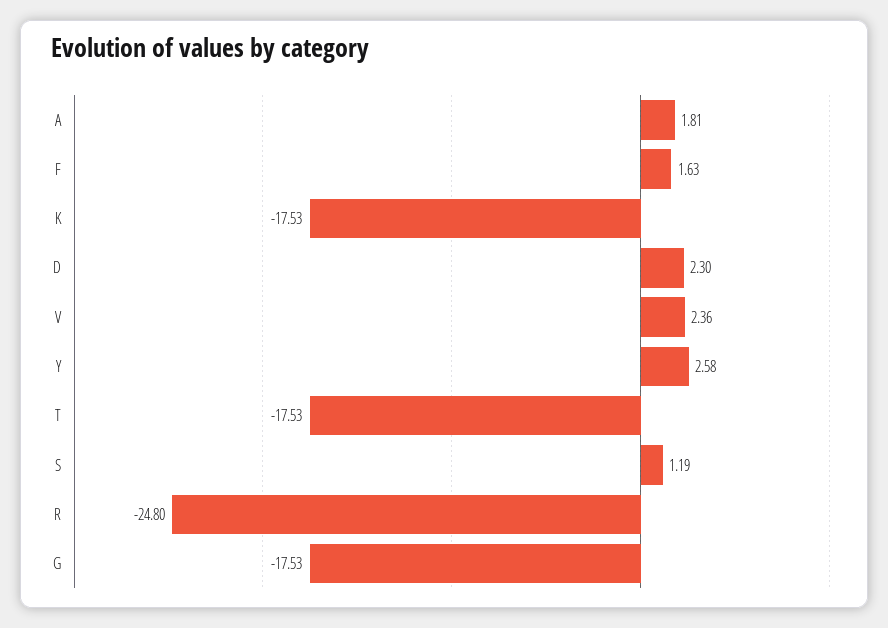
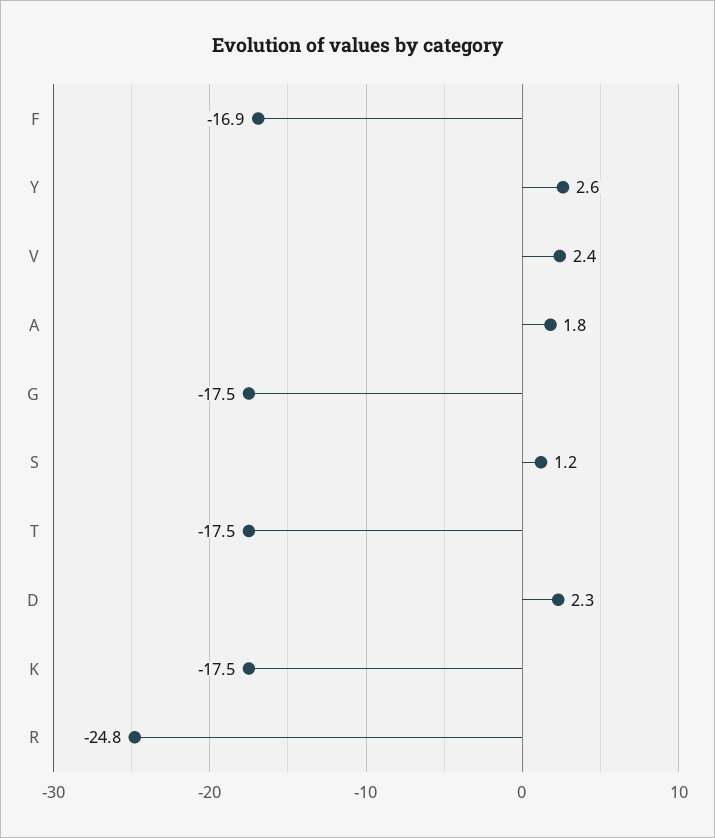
F: 1.63 -> -16.9

